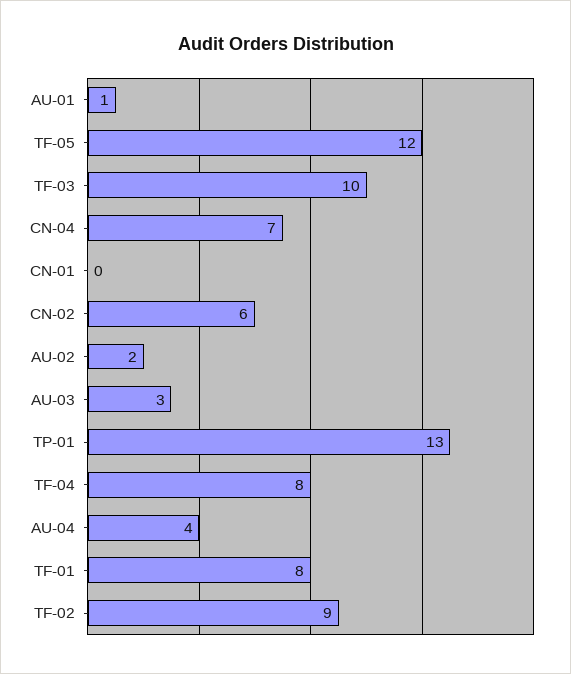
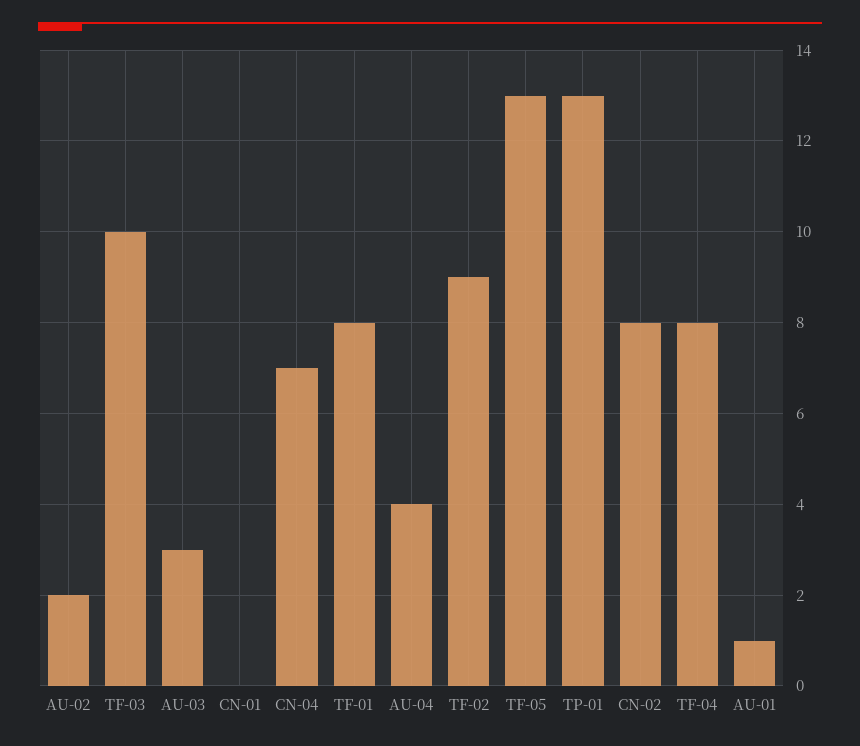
TF-05: 12 -> 13
CN-02: 6 -> 8

